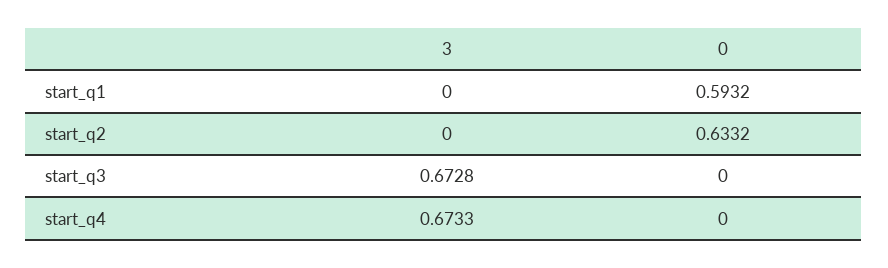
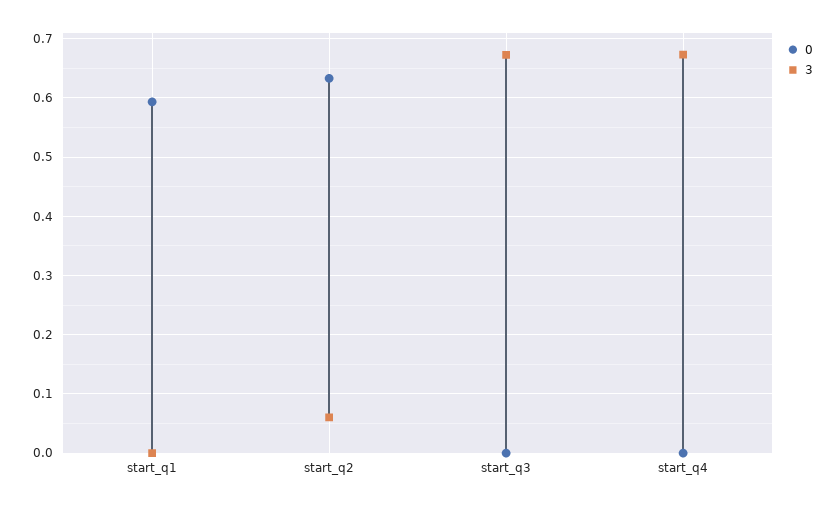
3, start_q2: 0 -> 0.06

